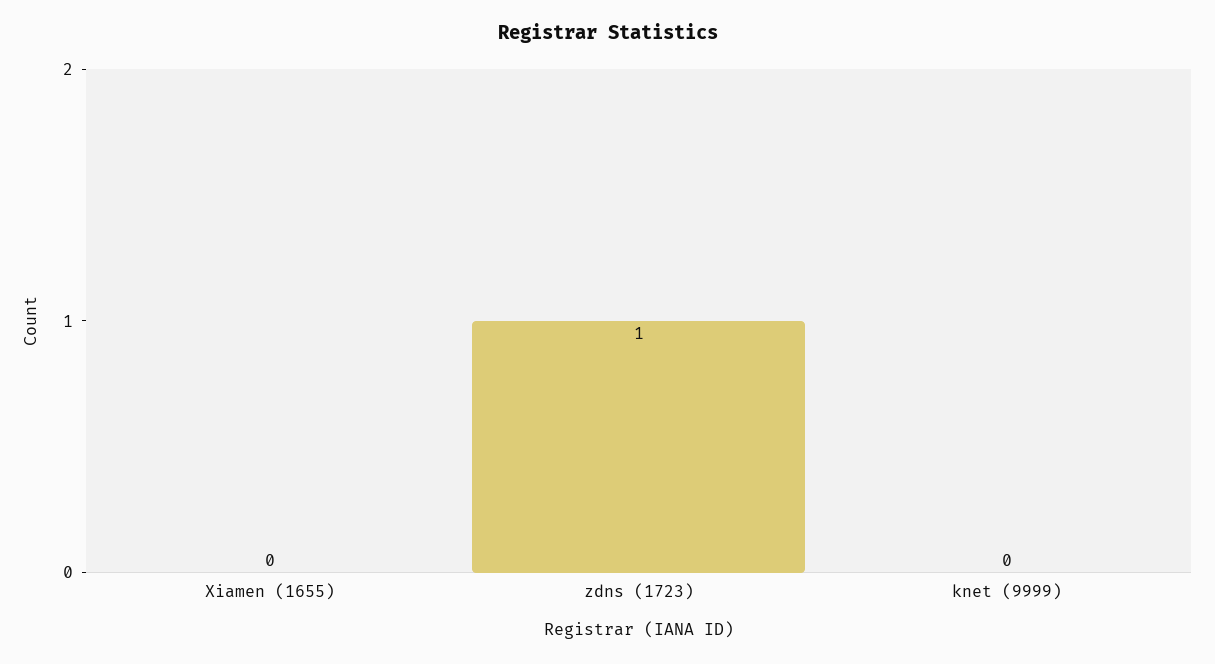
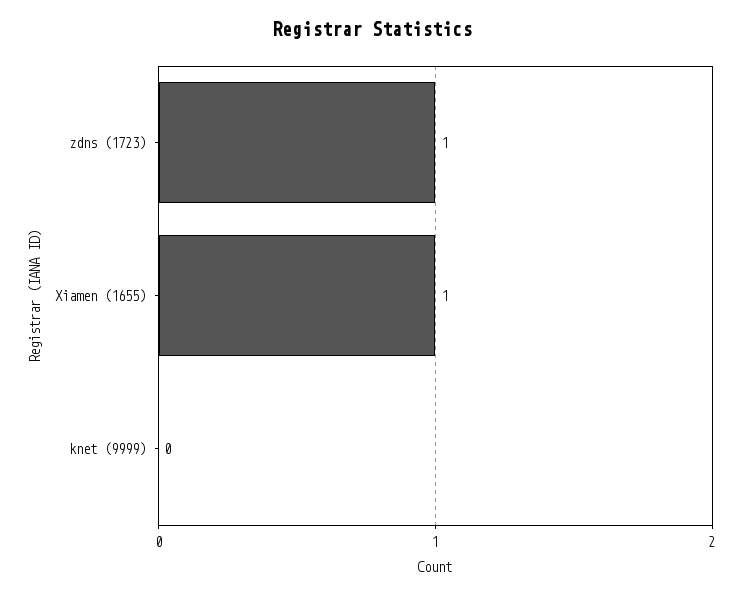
Xiamen (1655): 0 -> 1

